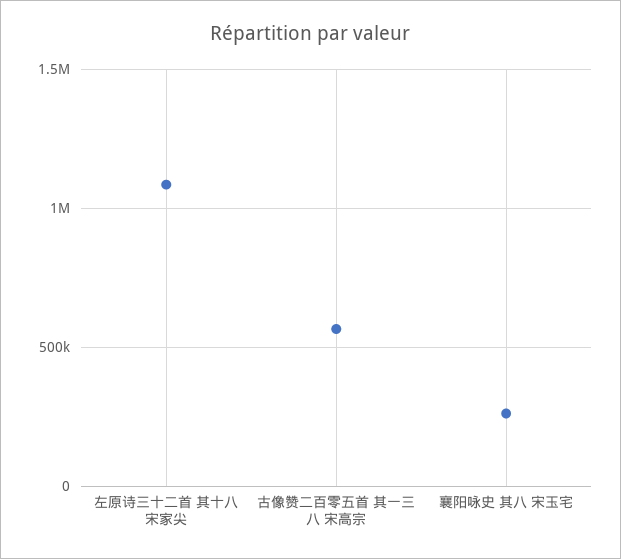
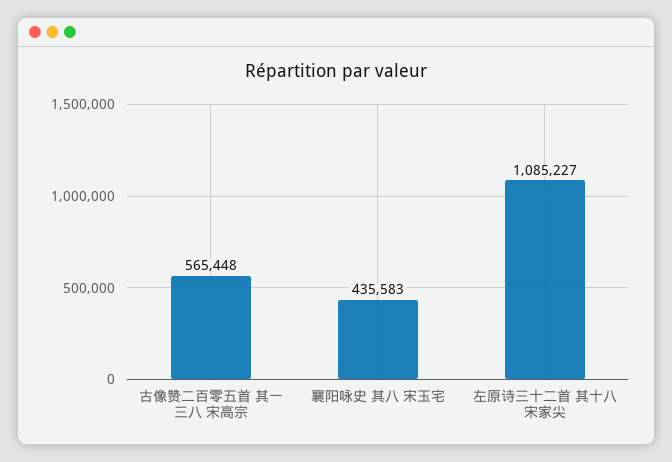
襄阳咏史 其八 宋玉宅: 250000 -> 435583

